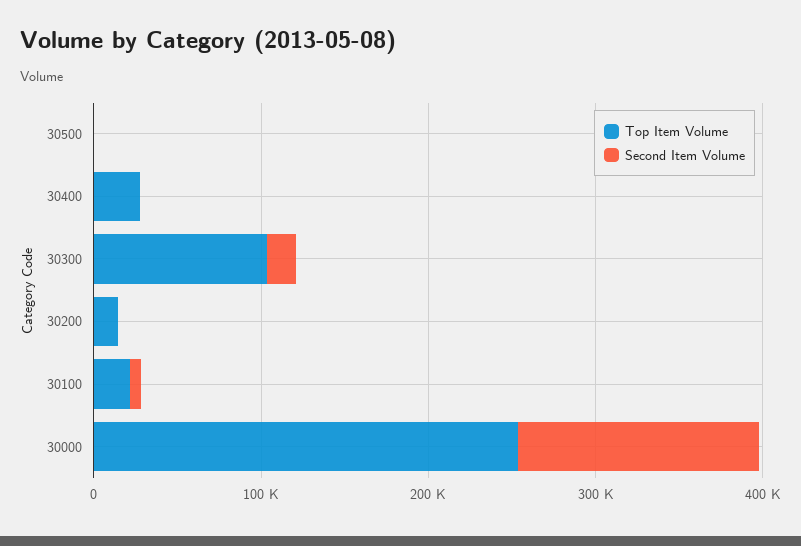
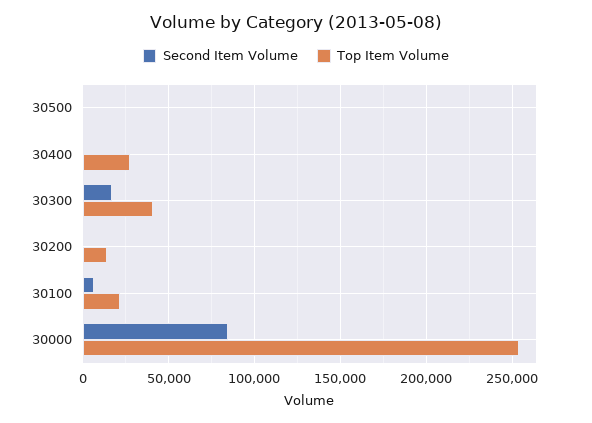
Top Item Volume, 30300: 100000 -> 40000
Second Item Volume, 30000: 140000 -> 85000

